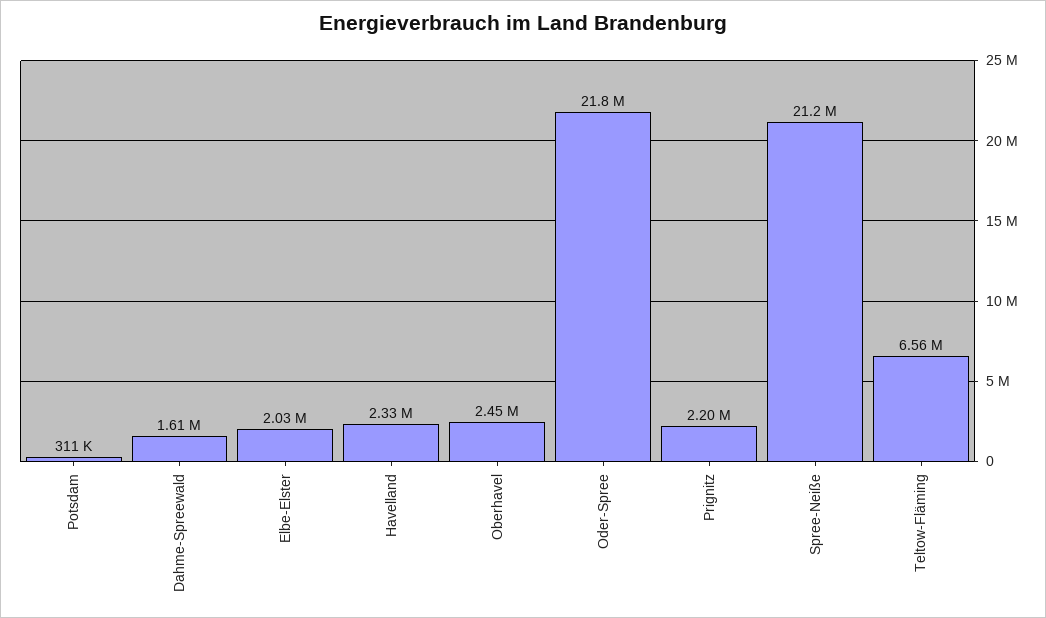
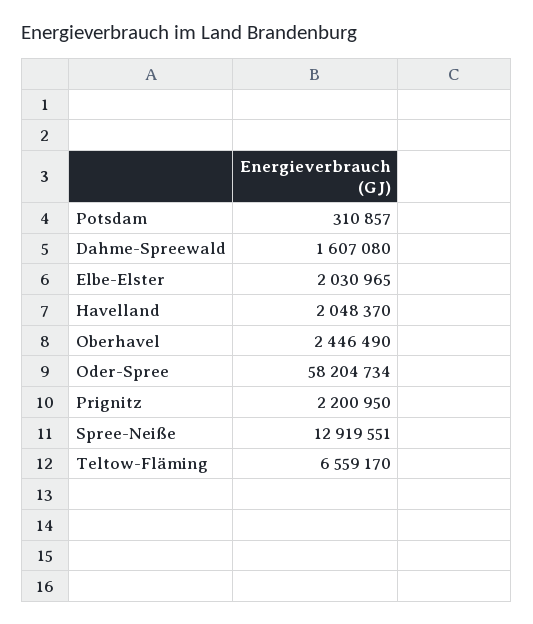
Havelland: 2330000 -> 2048370
Oder-Spree: 21800000 -> 58204734
Spree-Neiße: 21200000 -> 12919551

